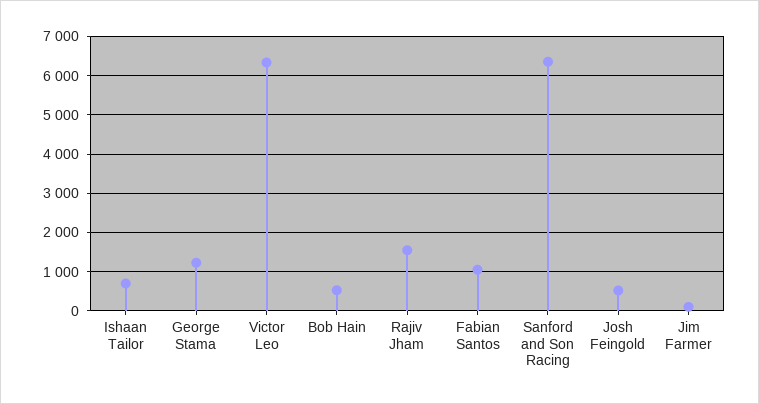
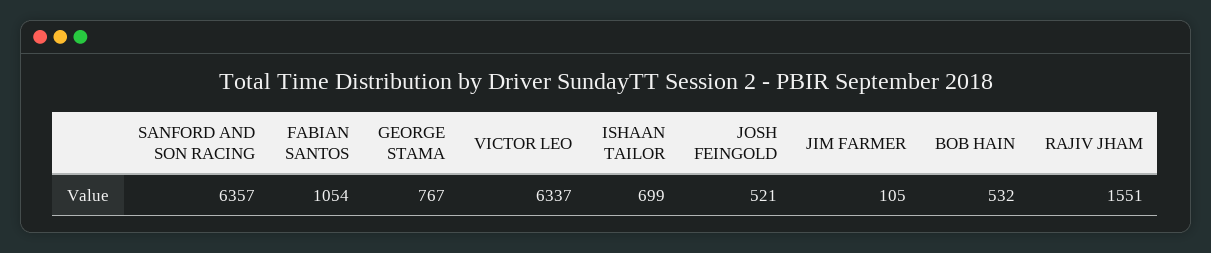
George Stama: 1200 -> 767

